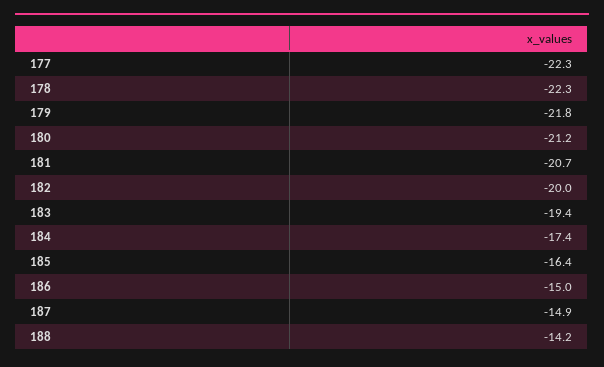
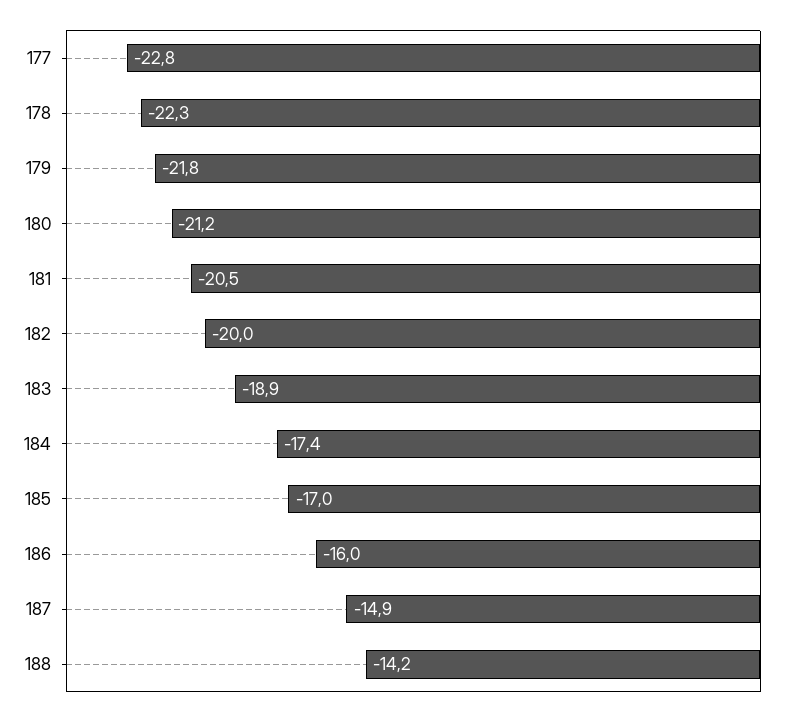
177: -22.3 -> -22.8
181: -20.7 -> -20.5
183: -19.4 -> -18.9
185: -16.4 -> -17
186: -15 -> -16

